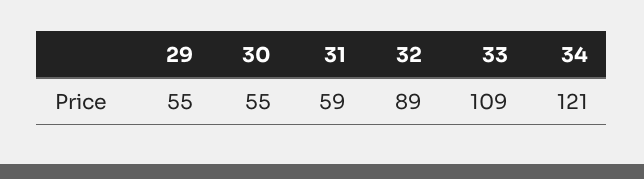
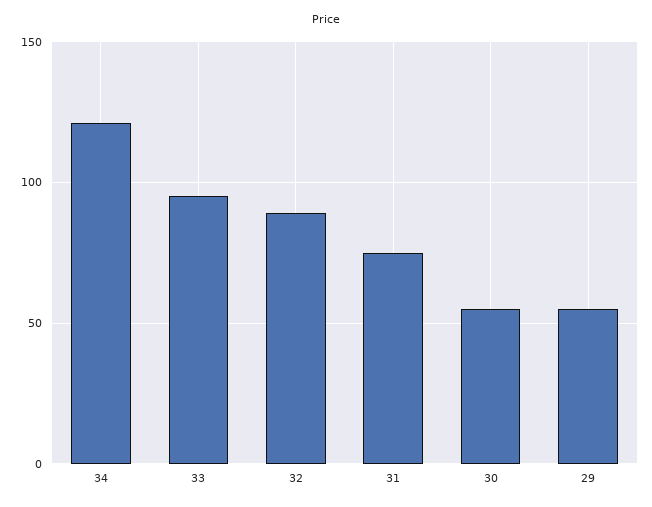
31: 59 -> 75
33: 109 -> 95

